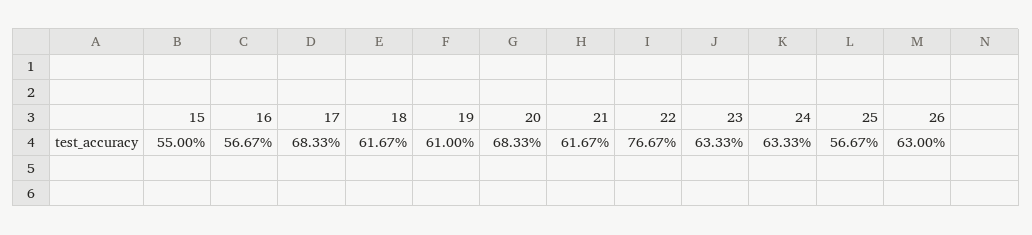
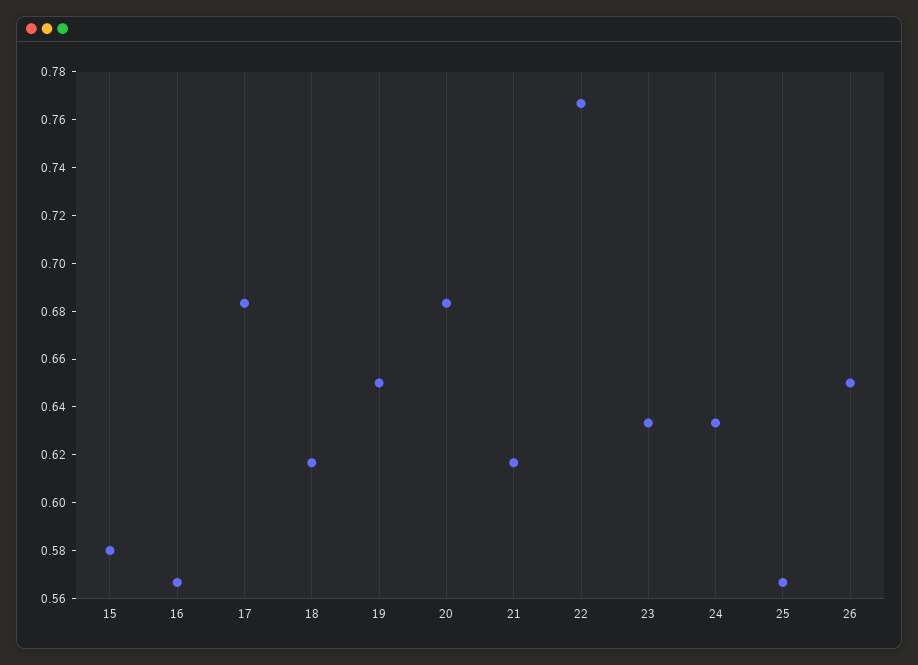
15: 0.55 -> 0.58
19: 0.61 -> 0.65
26: 0.63 -> 0.65

